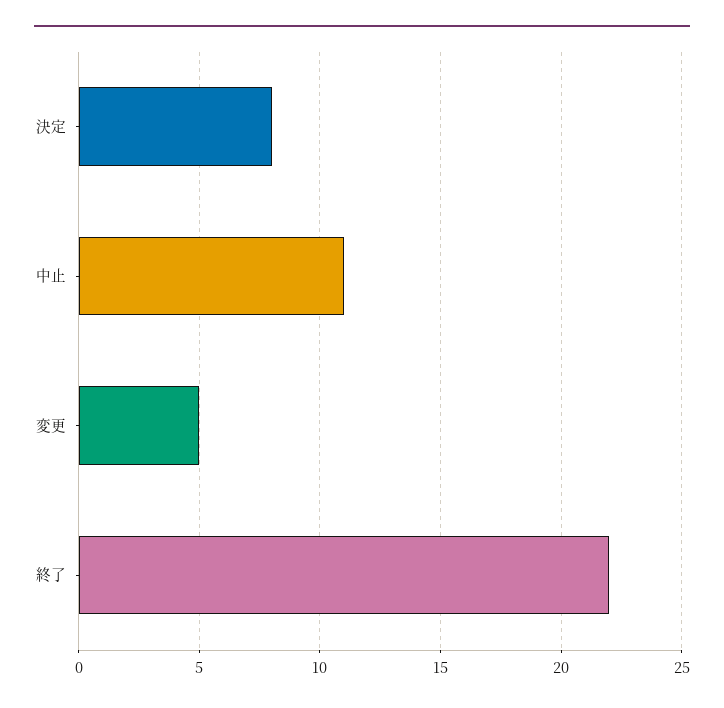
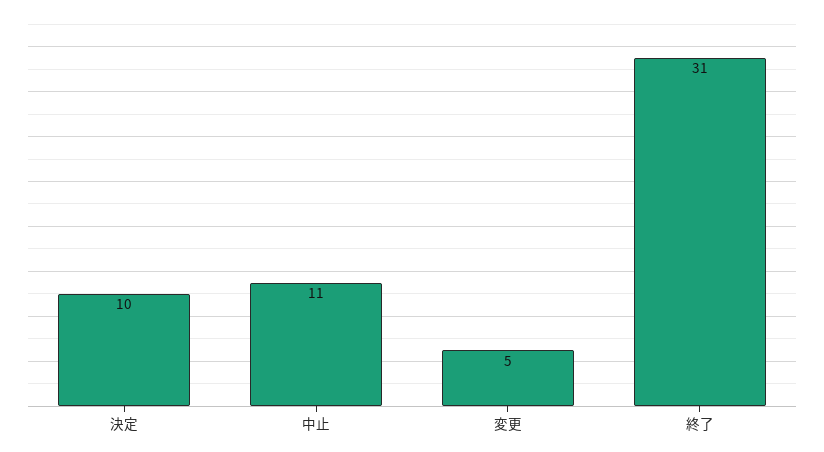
決定: 8 -> 10
終了: 22 -> 31

